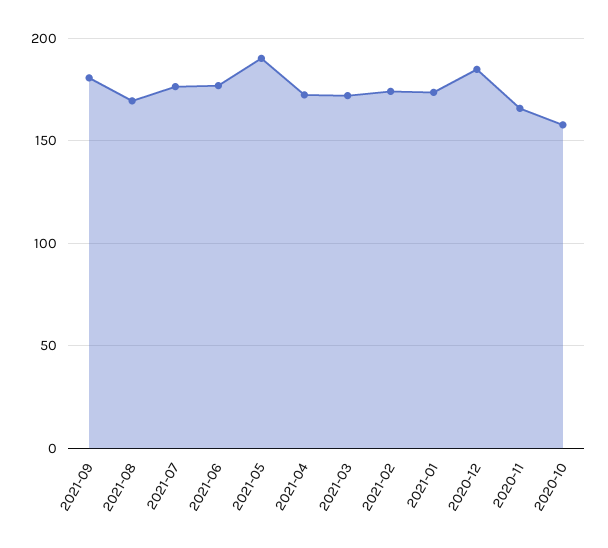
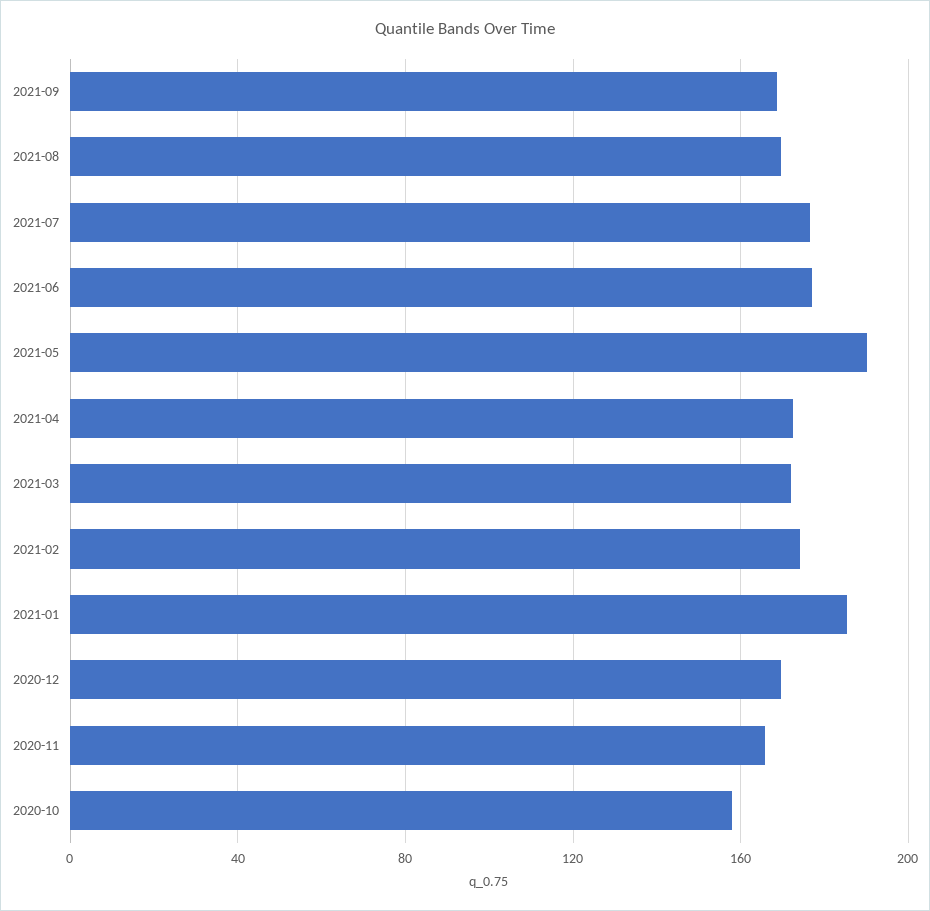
2021-09: 180 -> 170
2021-01: 175 -> 185
2020-12: 185 -> 170

